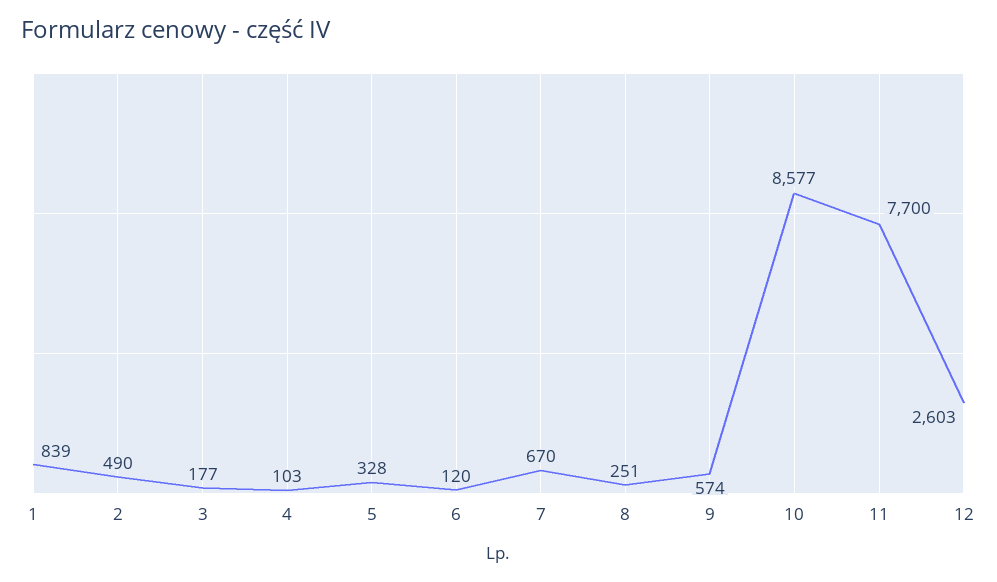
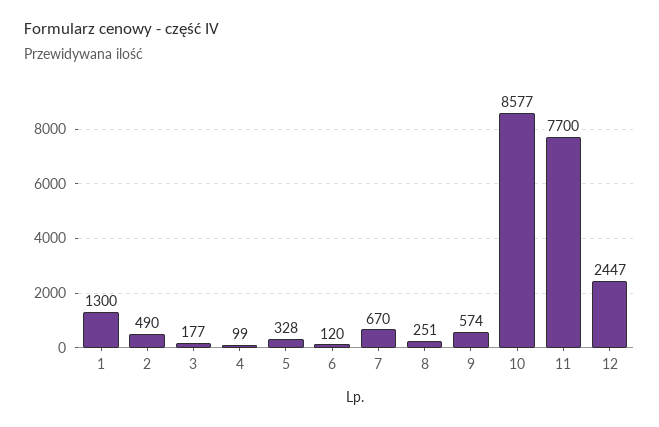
1: 839 -> 1300
4: 103 -> 99
12: 2603 -> 2447

